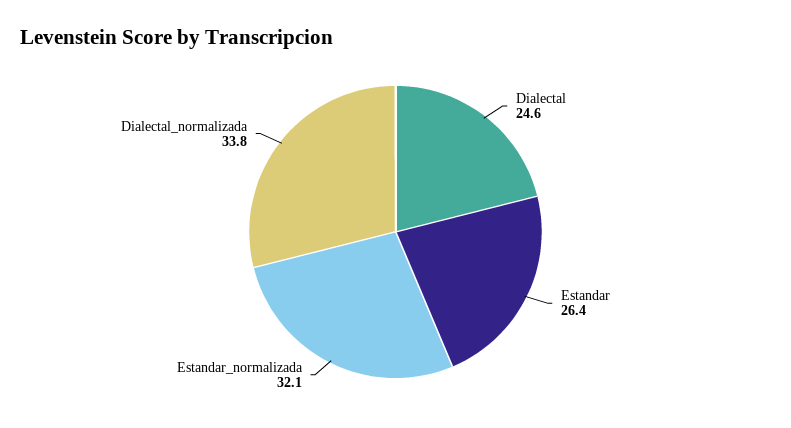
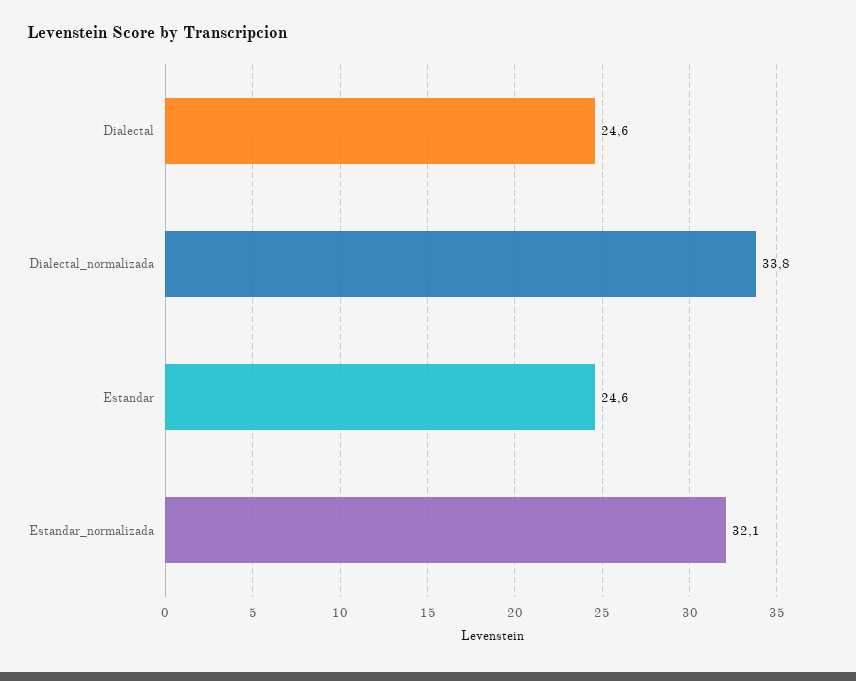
Estandar: 26.4 -> 24.6

